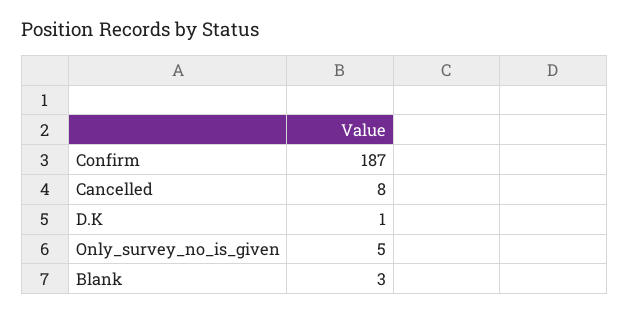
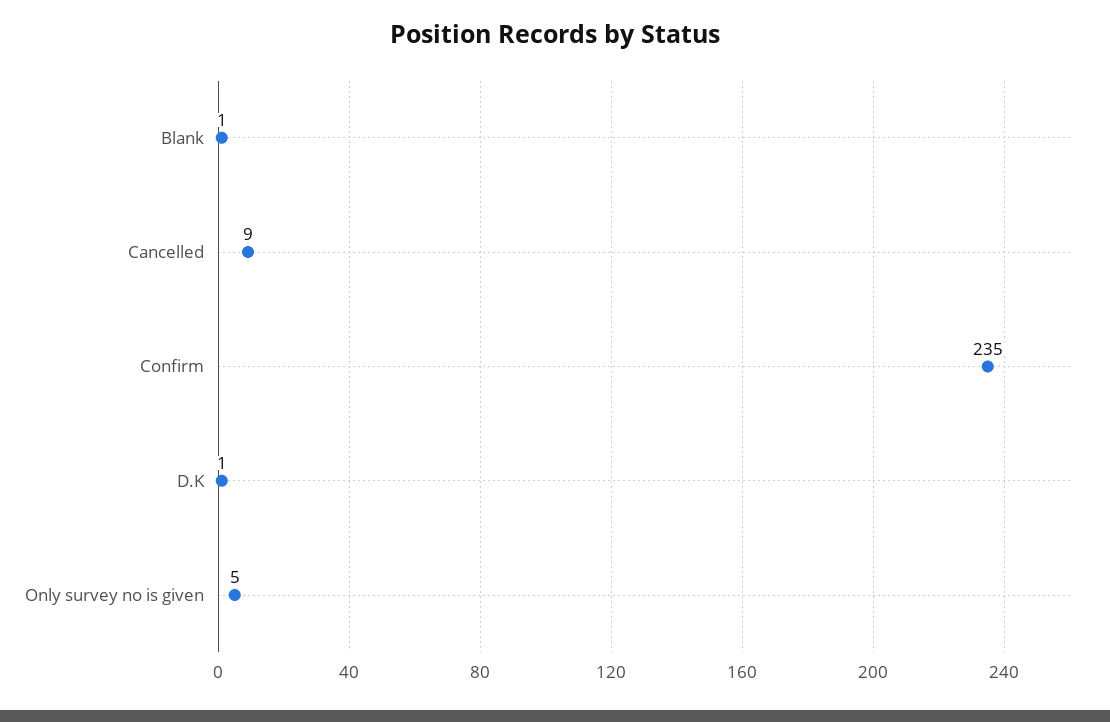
Confirm: 187 -> 235
Cancelled: 8 -> 9
Blank: 3 -> 1

